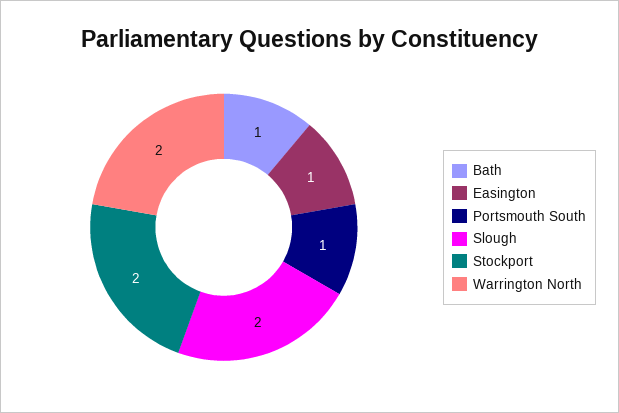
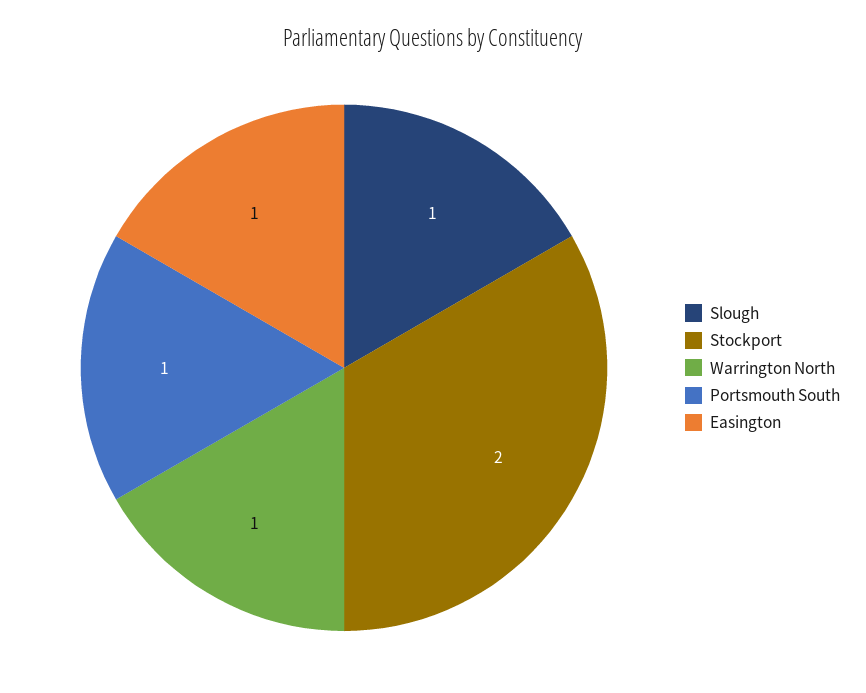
Bath: 1 -> none
Slough: 2 -> 1
Warrington North: 2 -> 1

